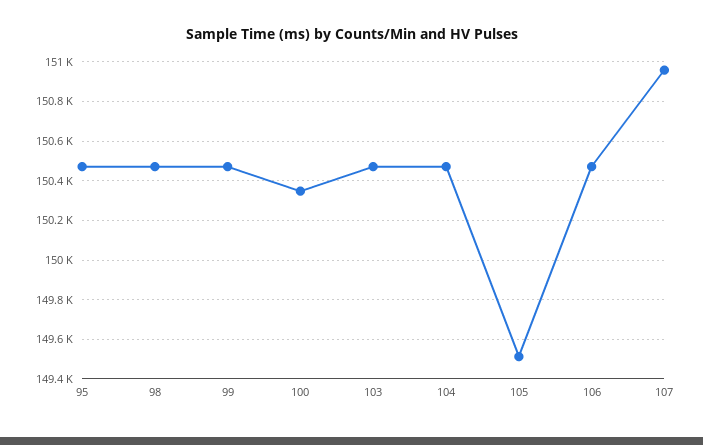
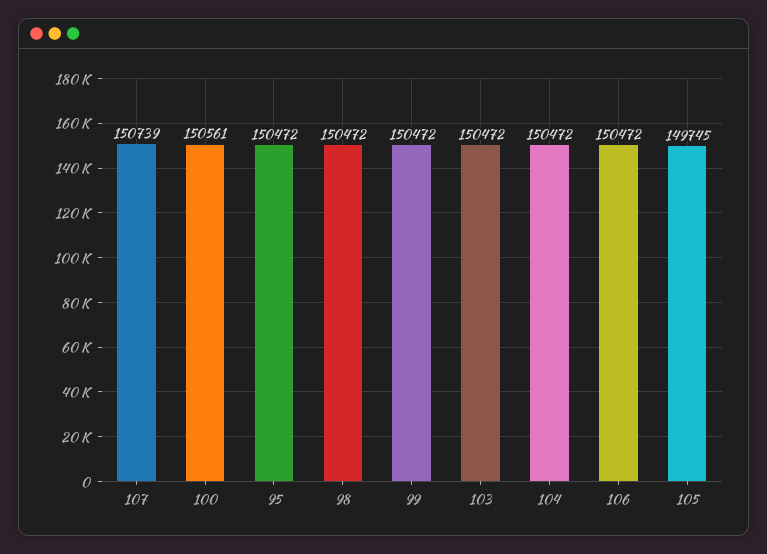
100: 150350 -> 150561
105: 149500 -> 149745
107: 150950 -> 150739

